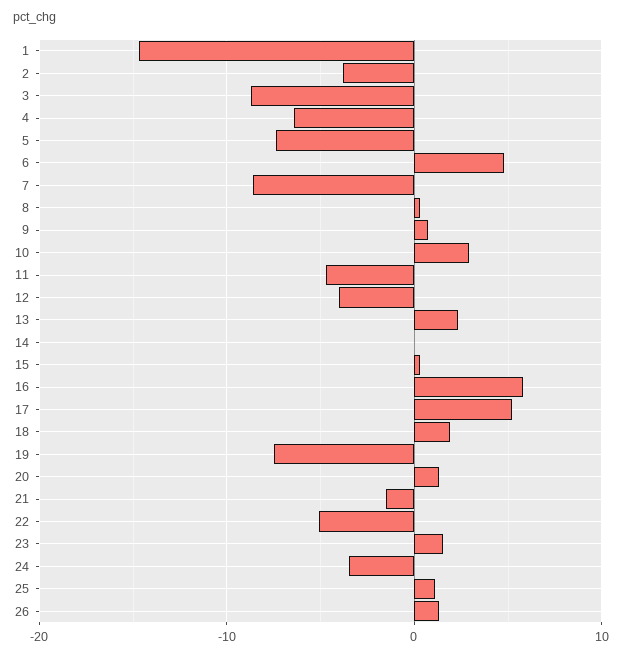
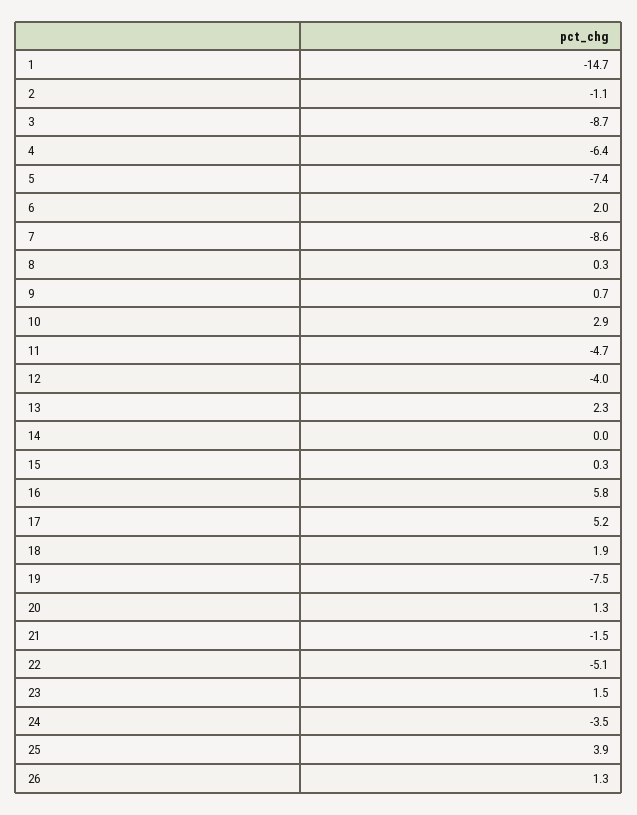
2: -4 -> -1.1
6: 5 -> 2
25: 1 -> 3.9

